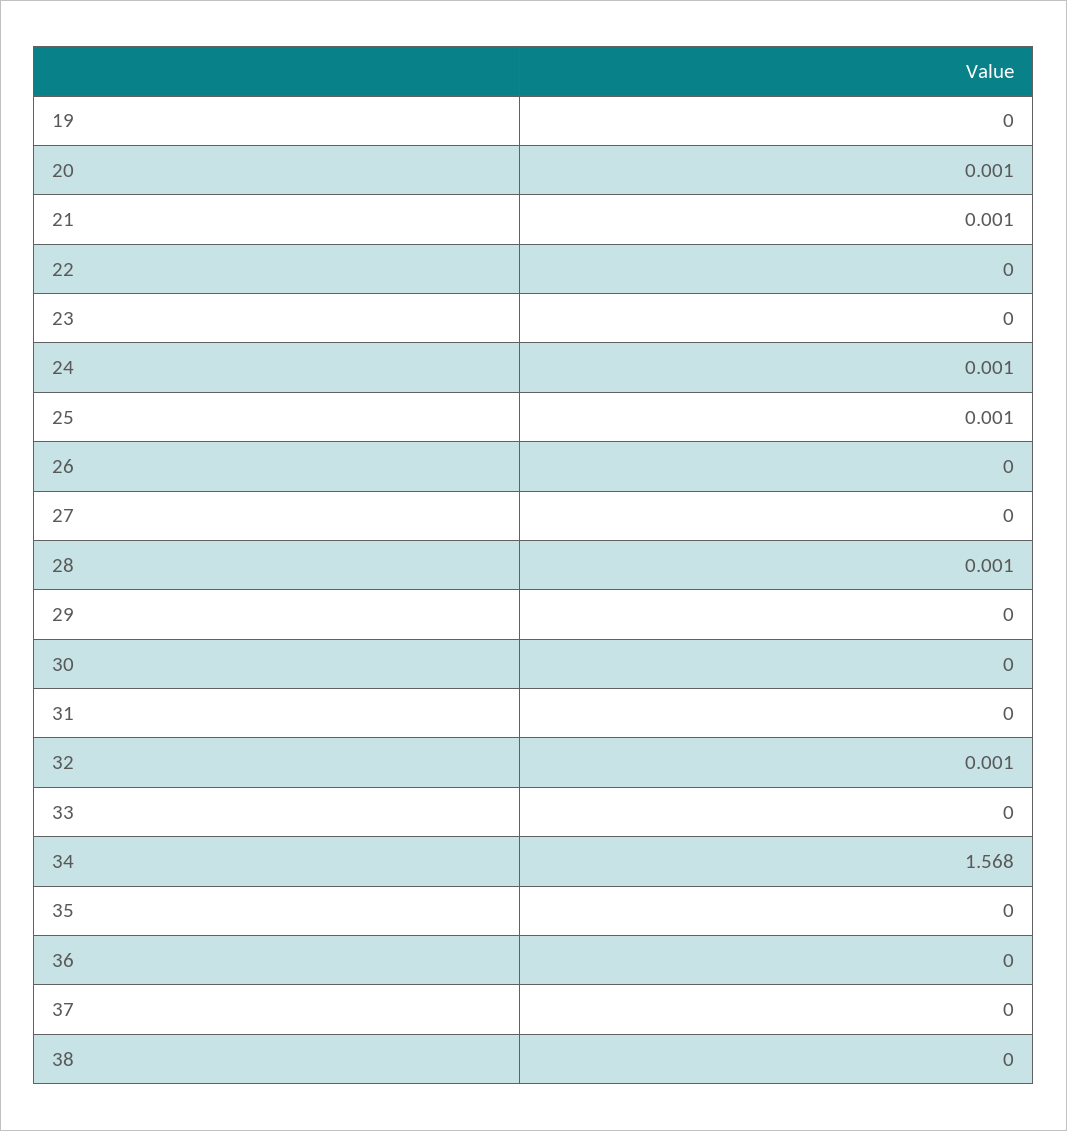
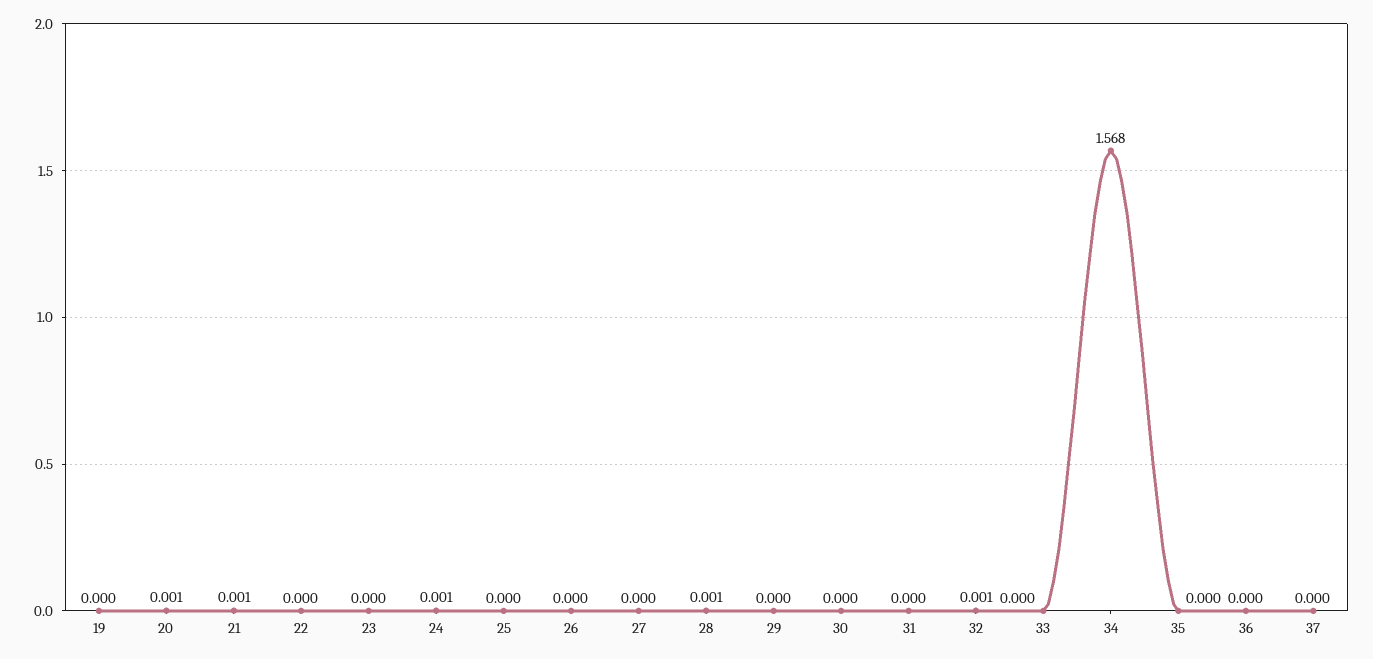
25: 0.001 -> 0
38: 0 -> none

